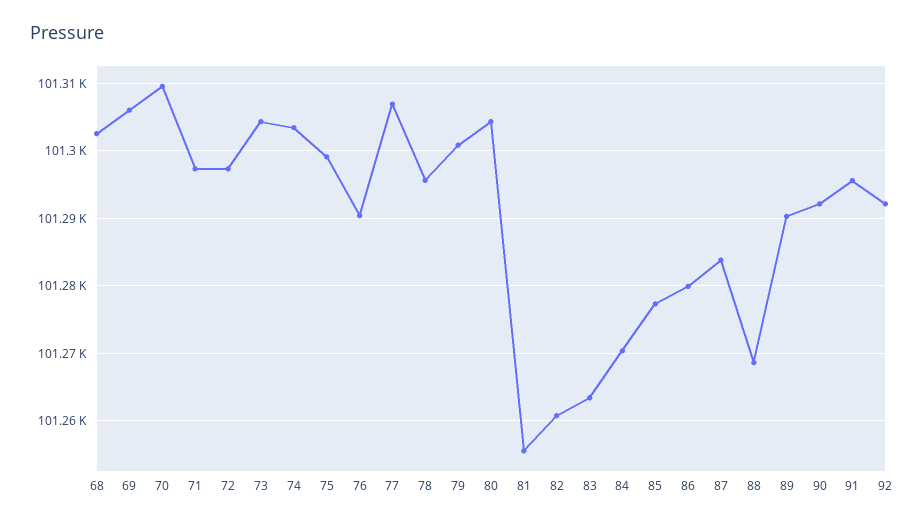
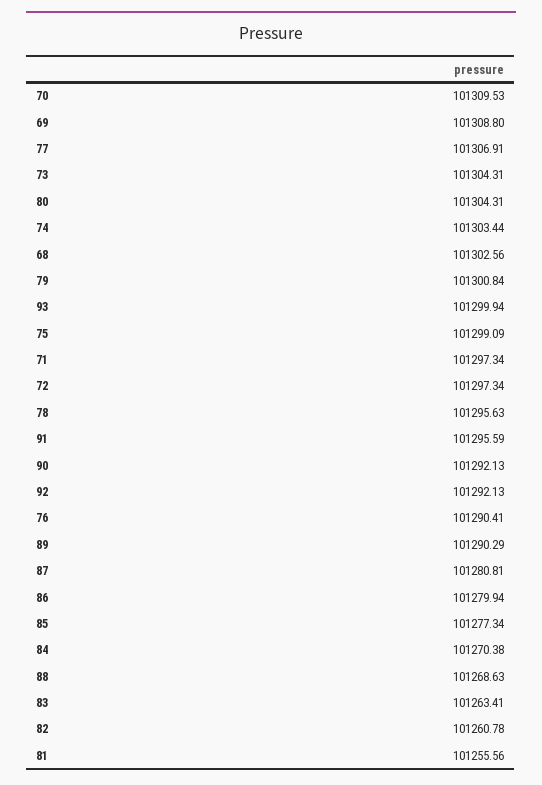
69: 101306 -> 101308.8
87: 101284 -> 101280.81
93: none -> 101299.94

